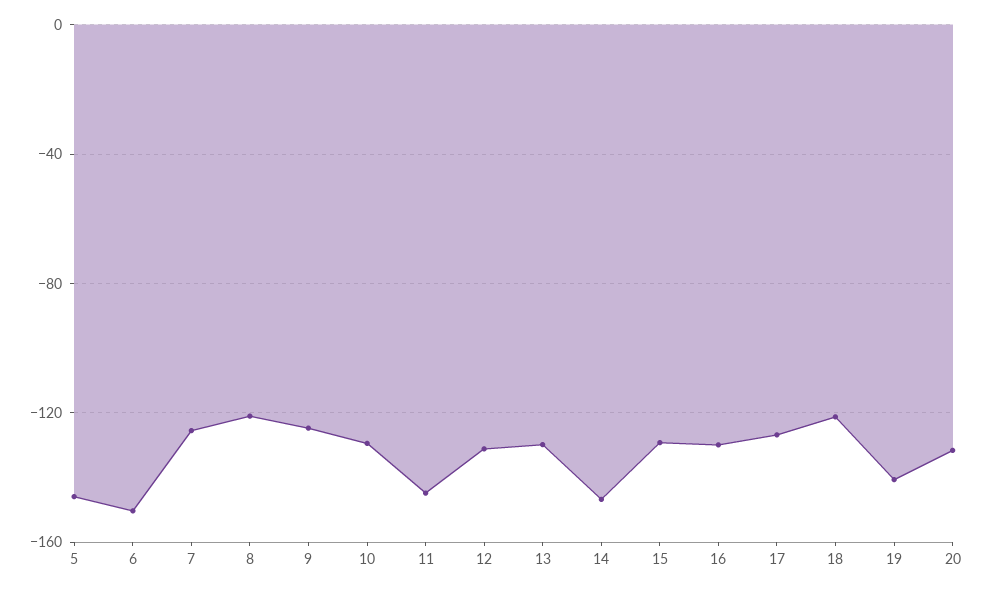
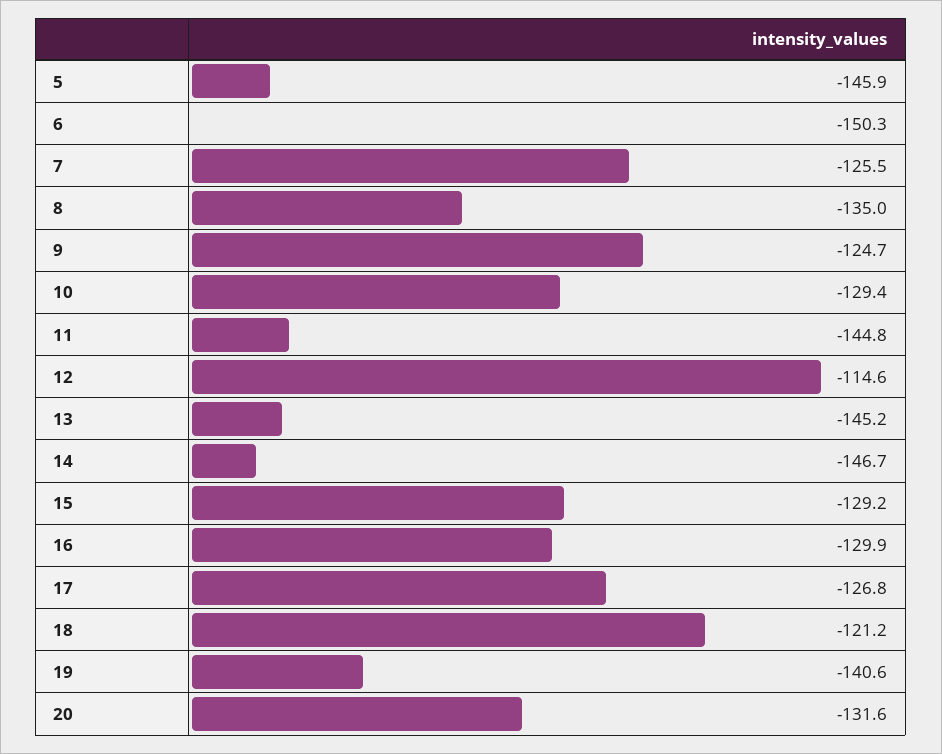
8: -120 -> -135
12: -130 -> -114.6
13: -130 -> -145.2

